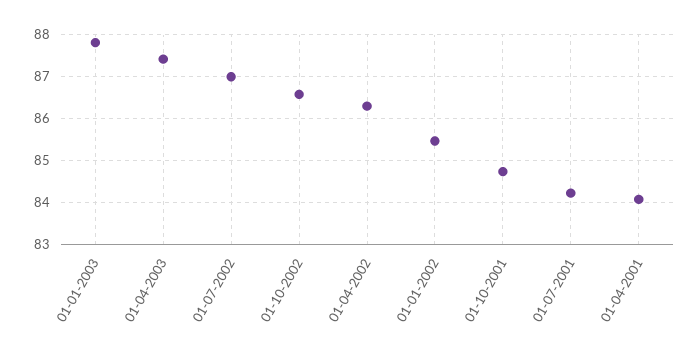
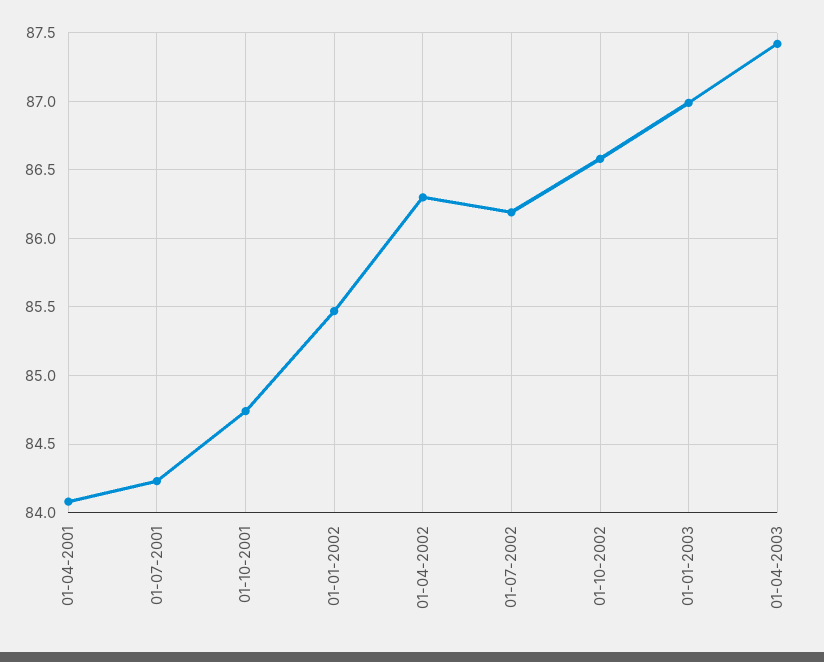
01-01-2003: 87.8 -> 87
01-07-2002: 87 -> 86.2

